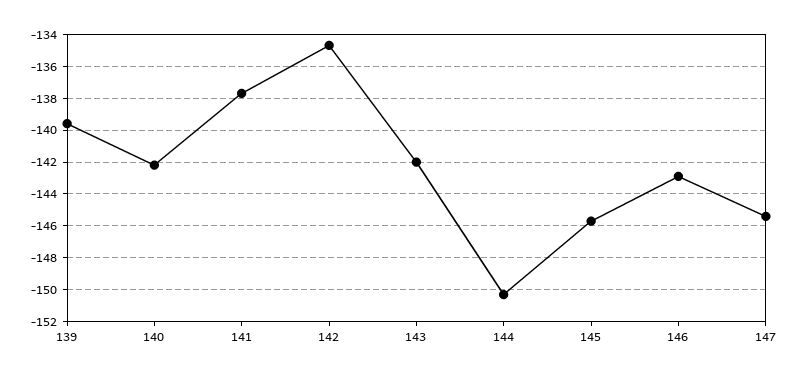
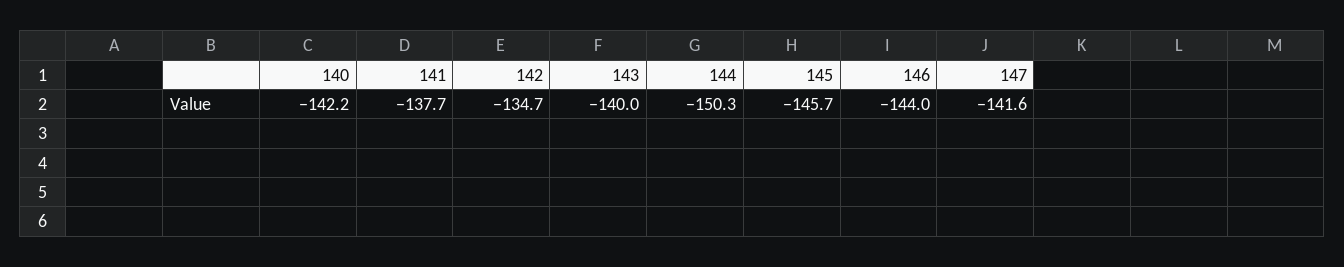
139: -139.5 -> none
143: -142 -> -140
146: -143 -> -144
147: -145.5 -> -141.6

